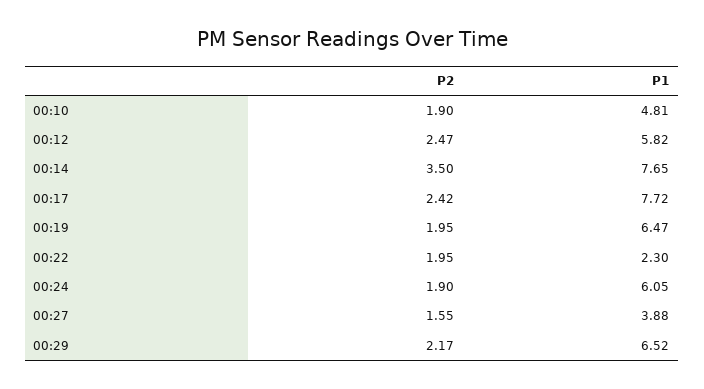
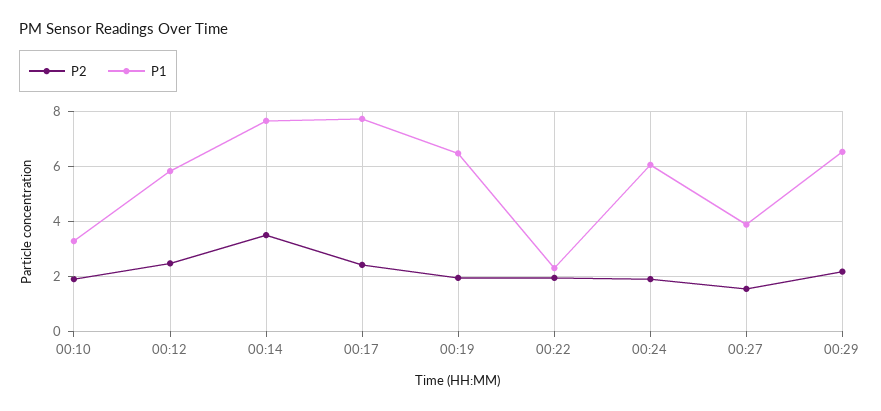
P1, 00:10: 4.81 -> 3.25

